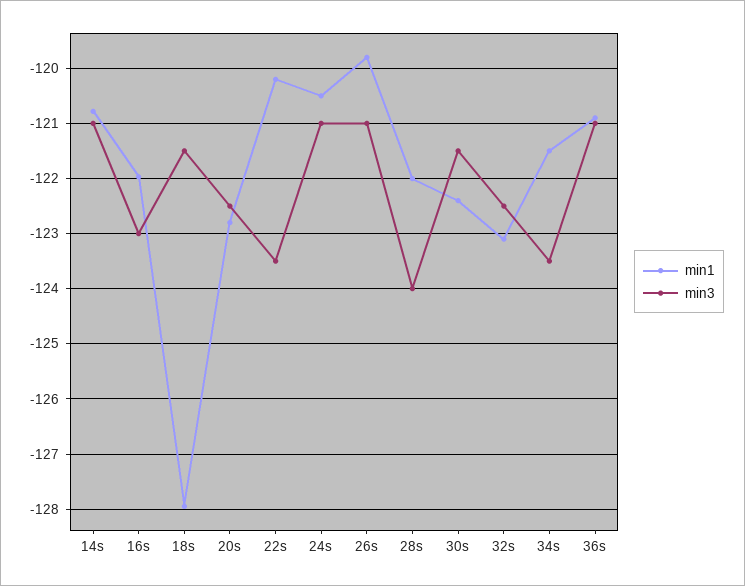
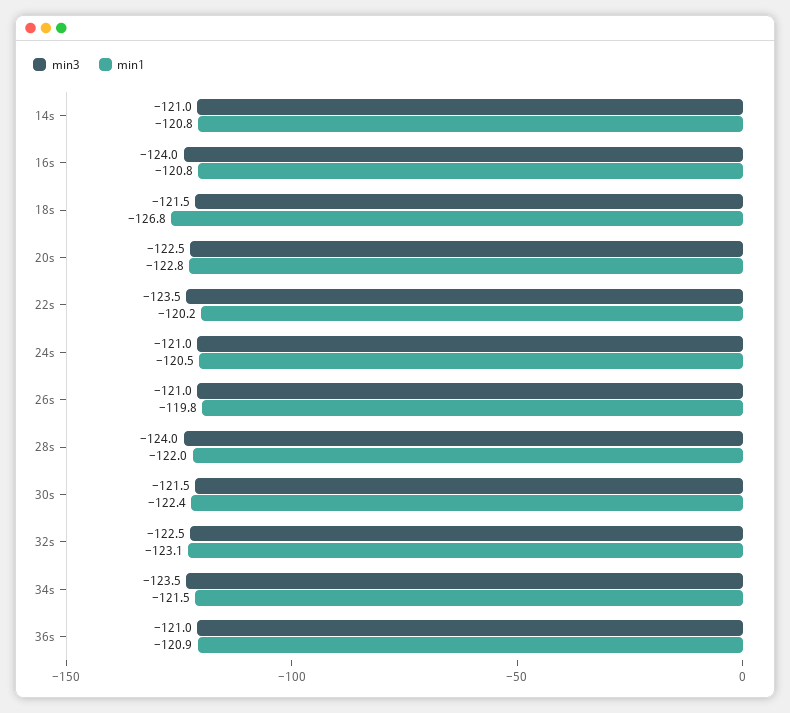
min1, 16s: -122 -> -120.8
min3, 16s: -123 -> -124
min1, 18s: -128 -> -126.8

